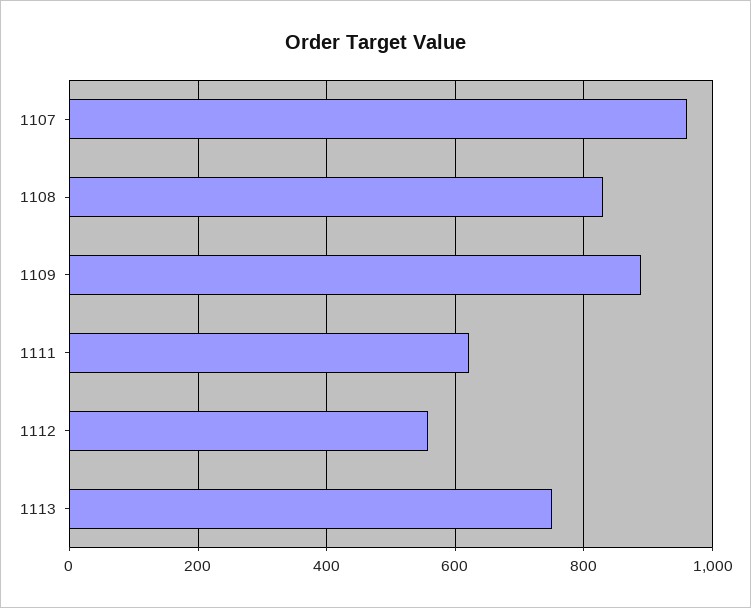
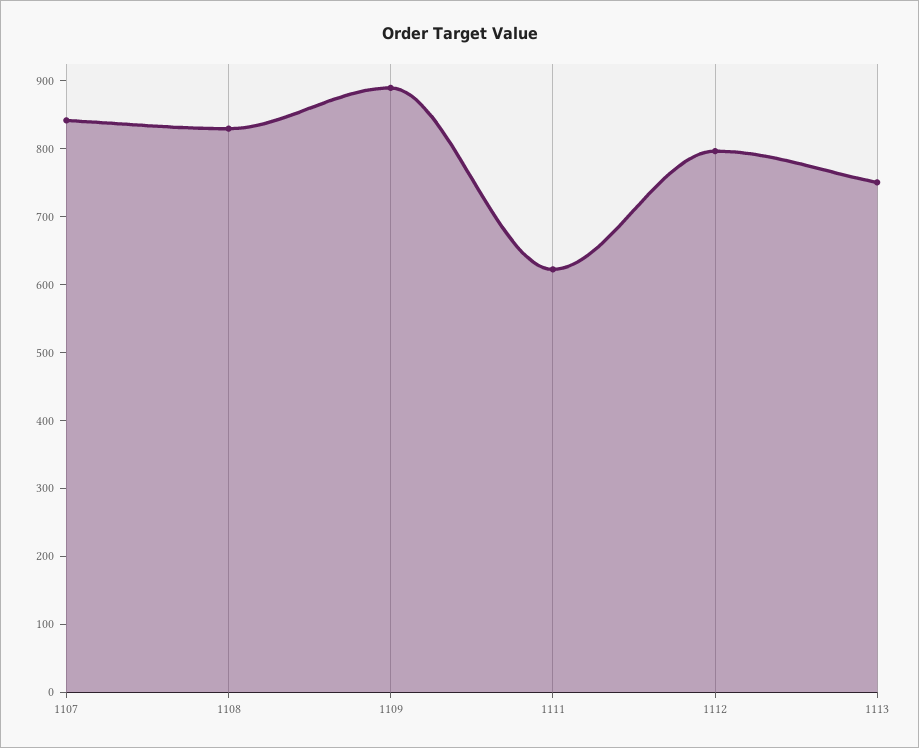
1107: 960 -> 840
1112: 560 -> 800

